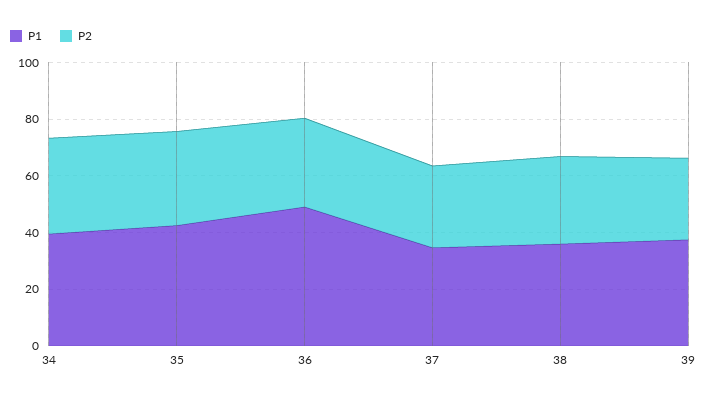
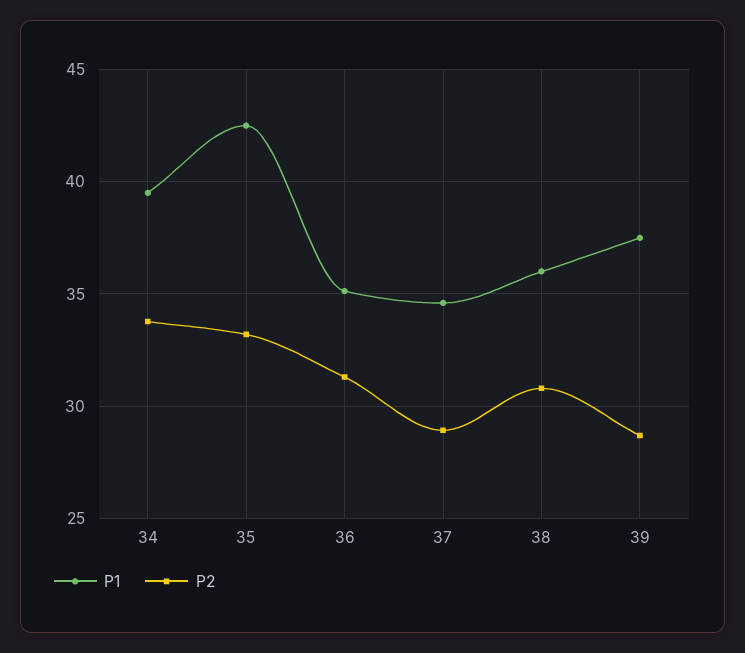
P1, 36: 50 -> 35

